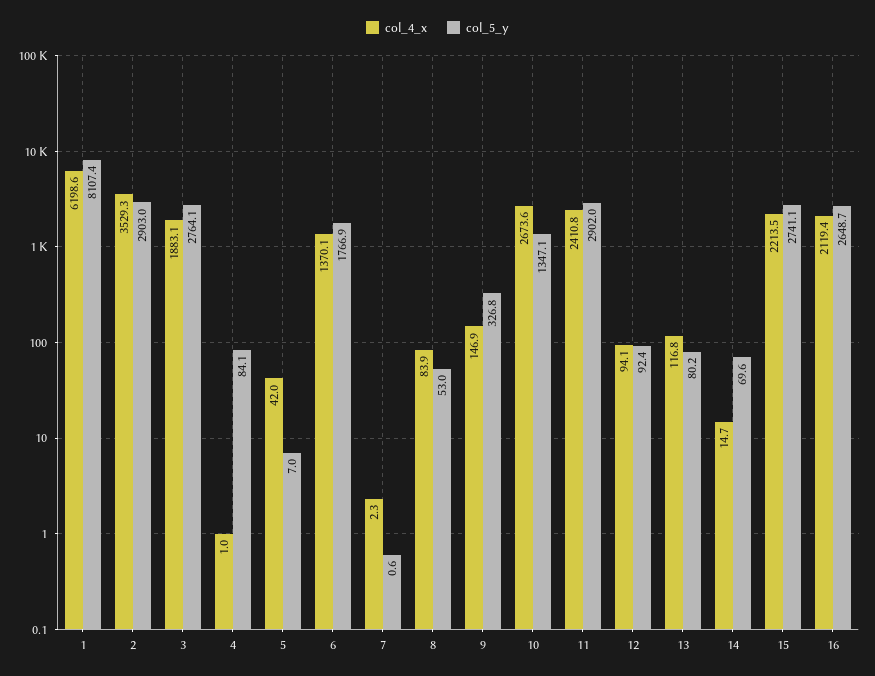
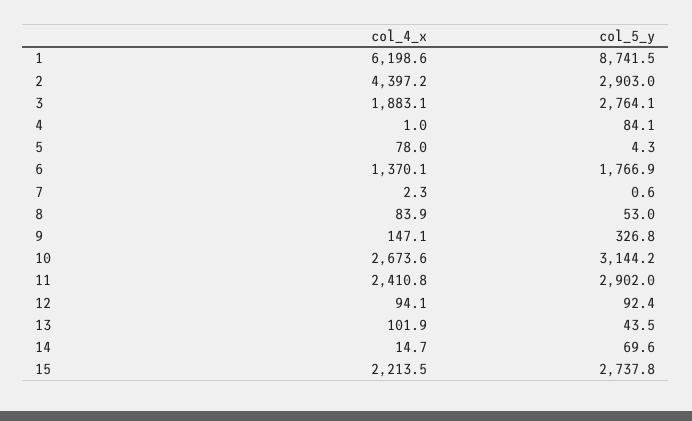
col_5_y, 1: 8107.4 -> 8741.5
col_4_x, 2: 3529.3 -> 4397.2
col_4_x, 5: 42 -> 78
col_5_y, 5: 7 -> 4.3
col_4_x, 9: 146.9 -> 147.1
col_5_y, 10: 1347.1 -> 3144.2
col_4_x, 13: 116.8 -> 101.9
col_5_y, 13: 80.2 -> 43.5
col_5_y, 15: 2741.1 -> 2737.8
col_4_x, 16: 2119.4 -> none
col_5_y, 16: 2648.7 -> none

